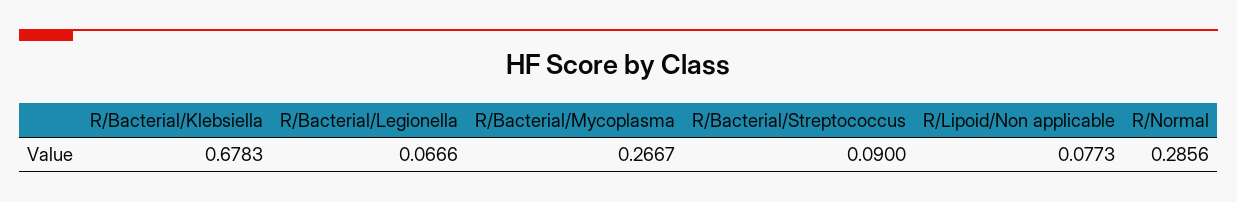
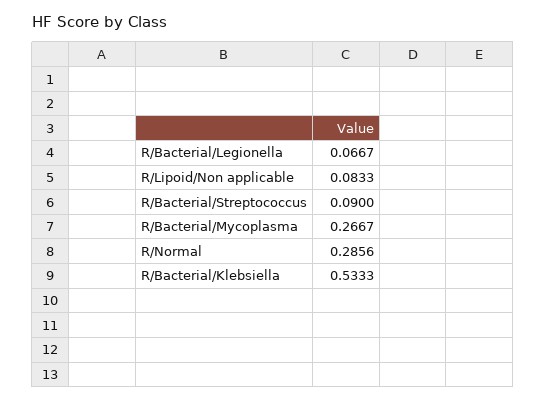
R/Bacterial/Klebsiella: 0.6783 -> 0.5333
R/Bacterial/Legionella: 0.0666 -> 0.0667
R/Lipoid/Non applicable: 0.0773 -> 0.0833

